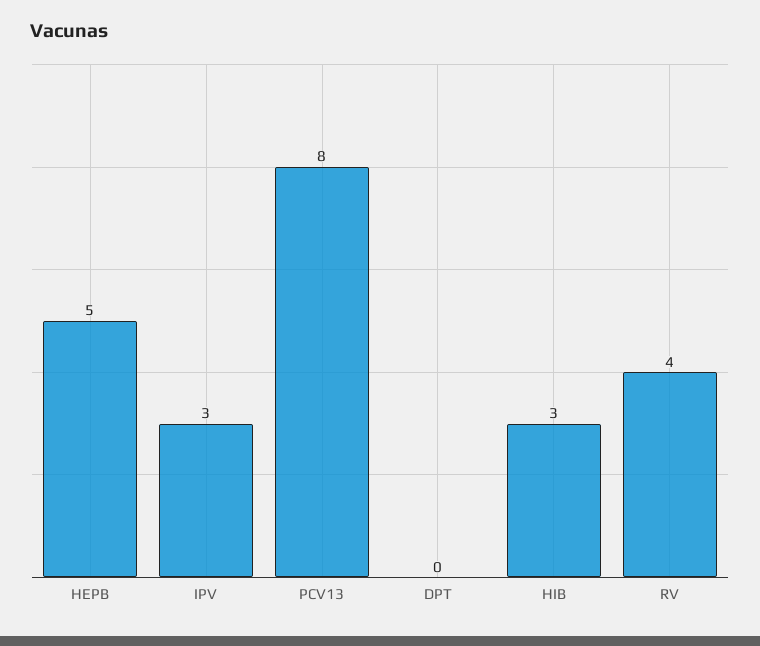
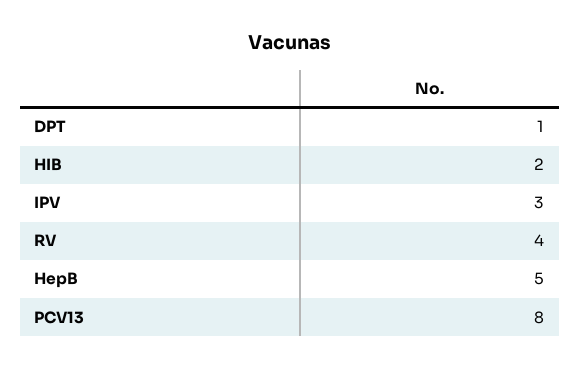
DPT: 0 -> 1
HIB: 3 -> 2

